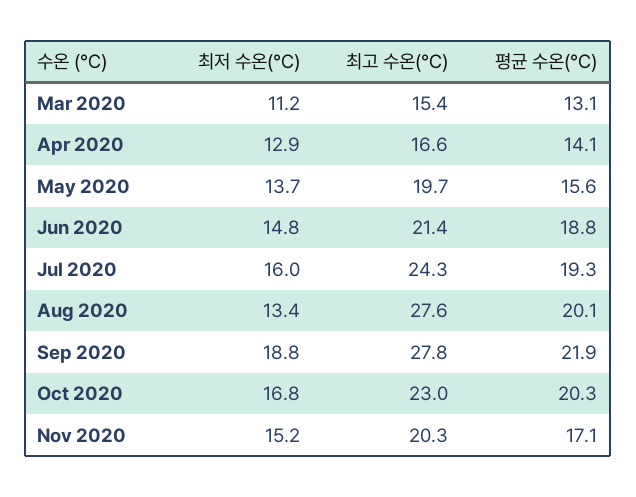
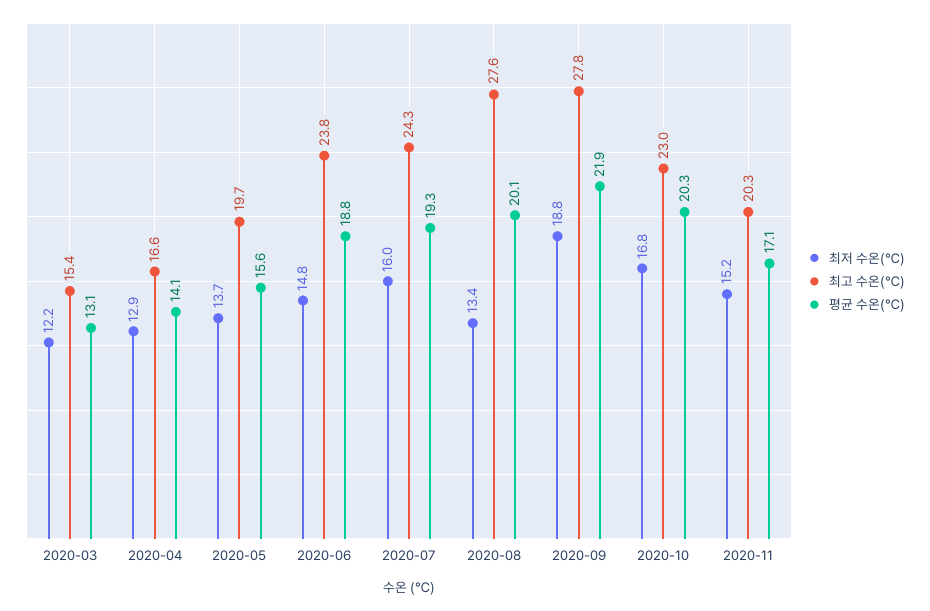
최저 수온(℃), Mar 2020: 11.2 -> 12.2
최고 수온(℃), Jun 2020: 21.4 -> 23.8

